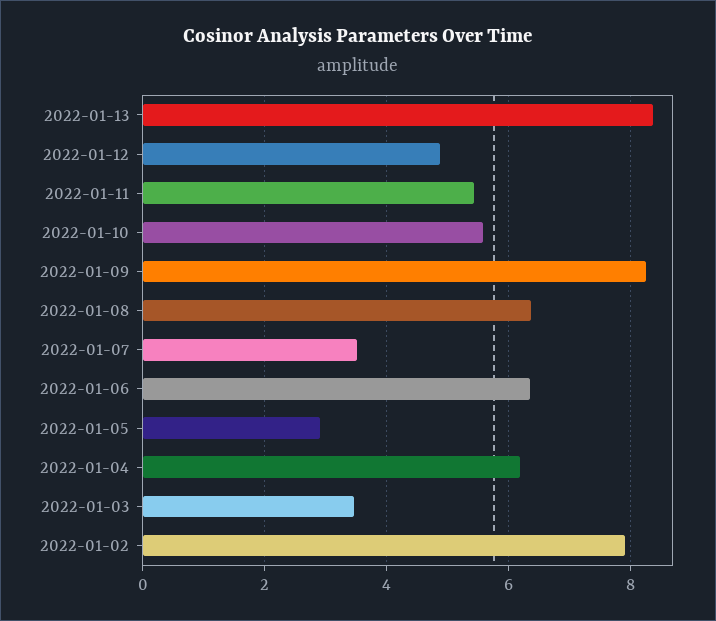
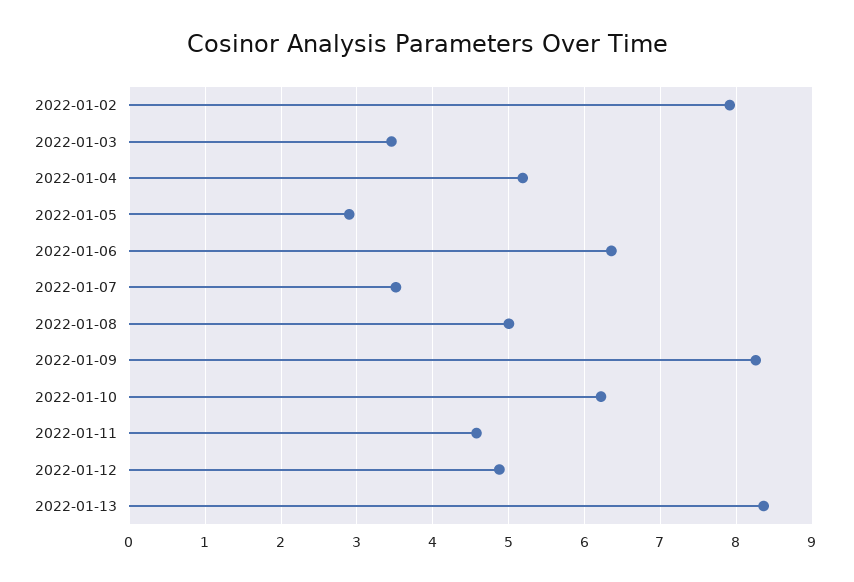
2022-01-11: 5.4 -> 4.6
2022-01-10: 5.6 -> 6.2
2022-01-08: 6.4 -> 5
2022-01-04: 6.2 -> 5.2

